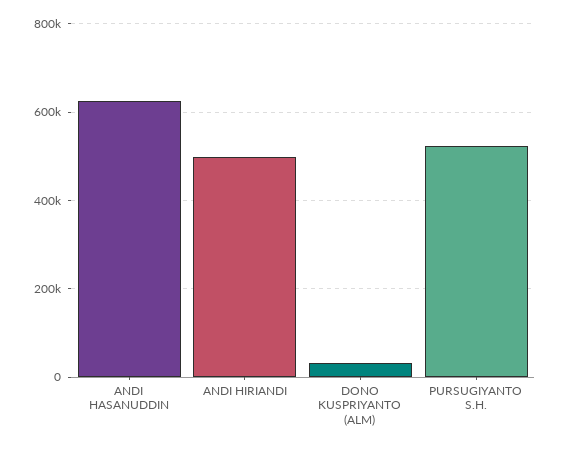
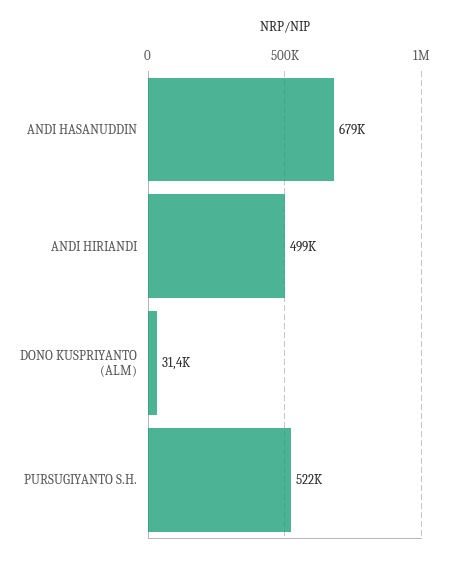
ANDI HASANUDDIN: 620000 -> 679000

